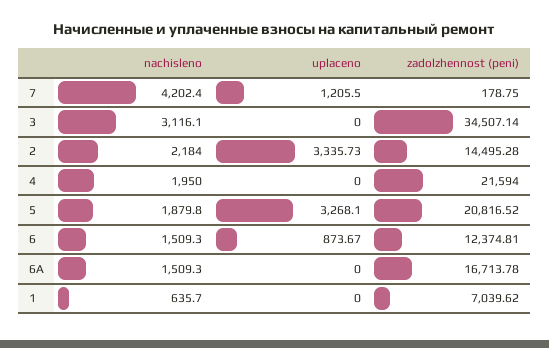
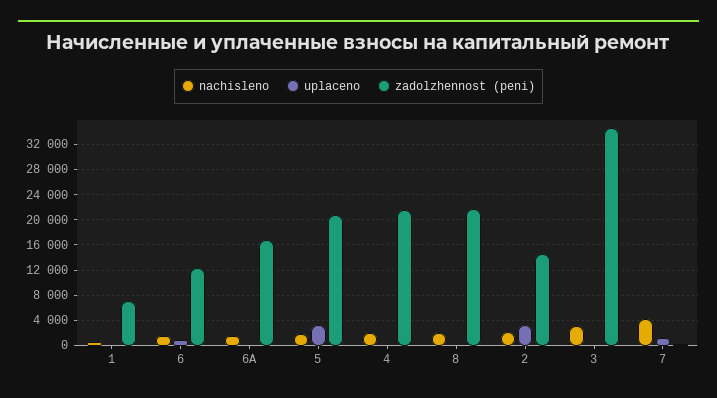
nachisleno, 8: none -> 2000
uplaceno, 8: none -> 0
zadolzhennost (peni), 8: none -> 22000

